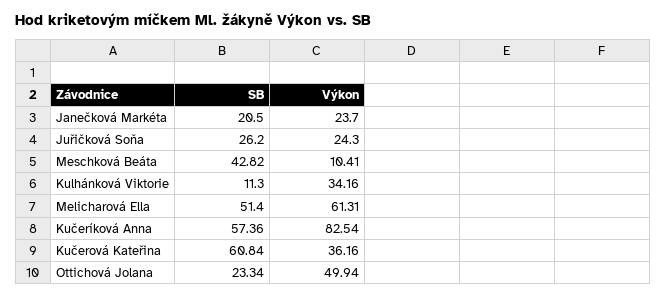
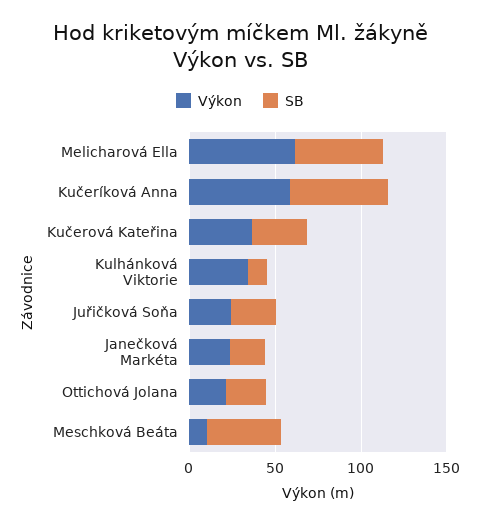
Výkon, Kučeríková Anna: 82.54 -> 60
SB, Kučerová Kateřina: 60.84 -> 30
Výkon, Ottichová Jolana: 49.94 -> 20

